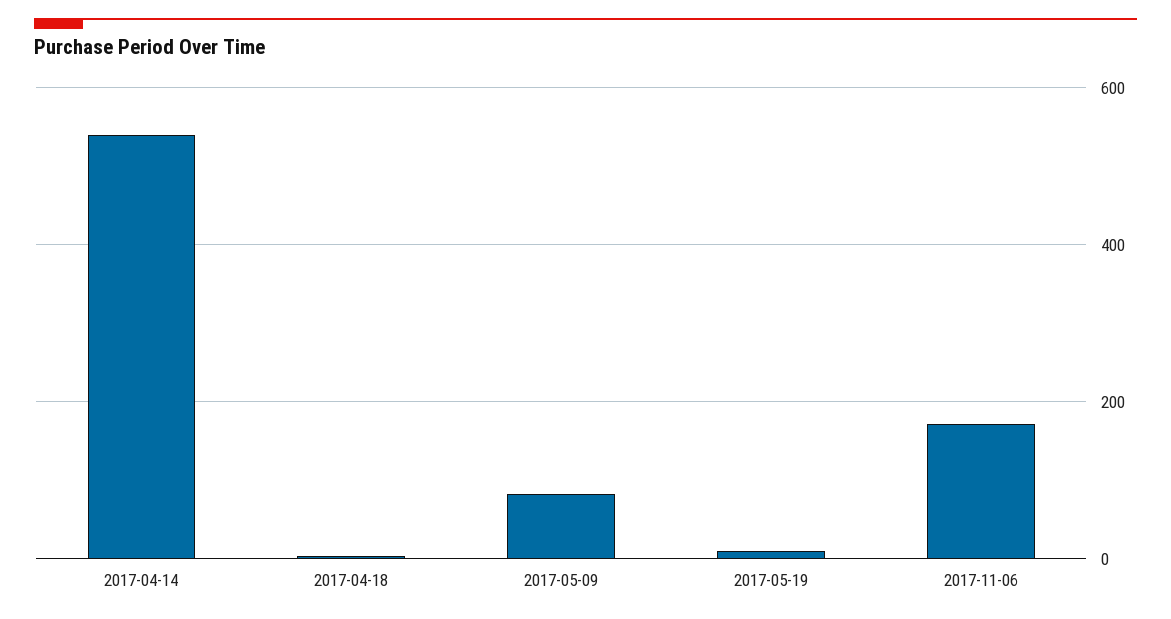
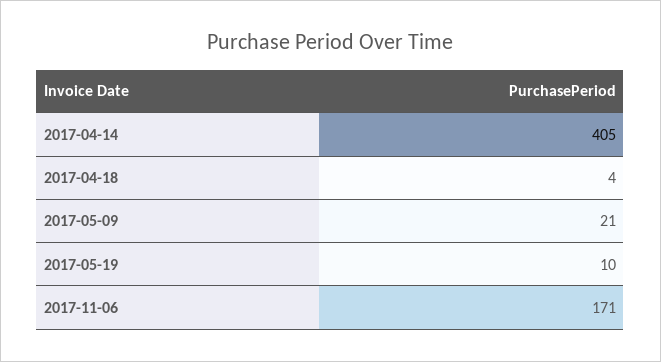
2017-04-14: 540 -> 405
2017-05-09: 80 -> 21

